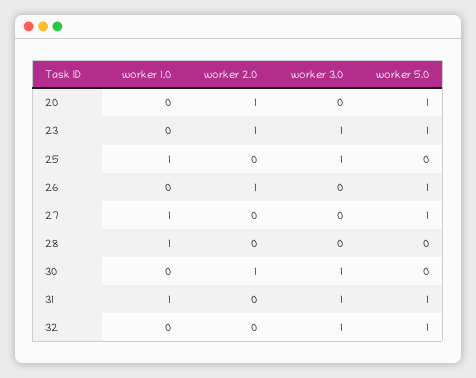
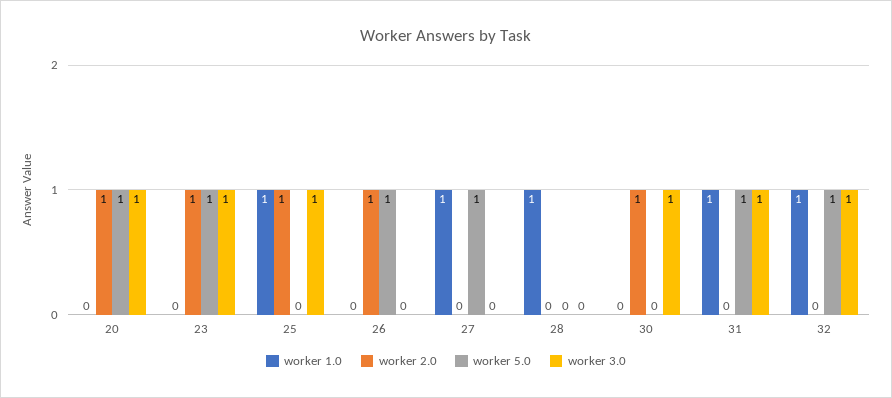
worker 3.0, 20: 0 -> 1
worker 2.0, 25: 0 -> 1
worker 1.0, 32: 0 -> 1

